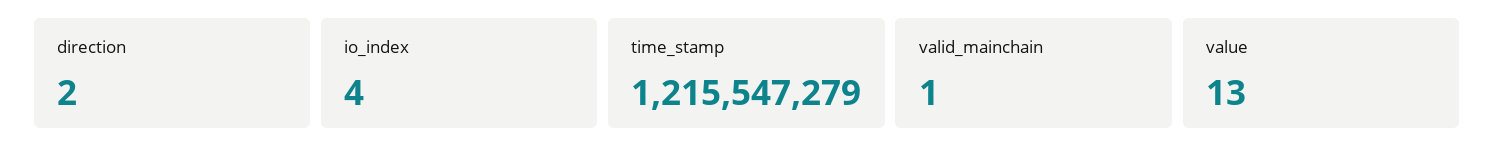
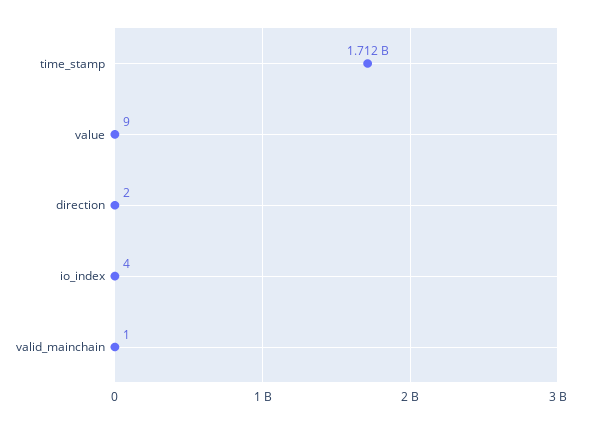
time_stamp: 1215547279 -> 1712000000
value: 13 -> 9

